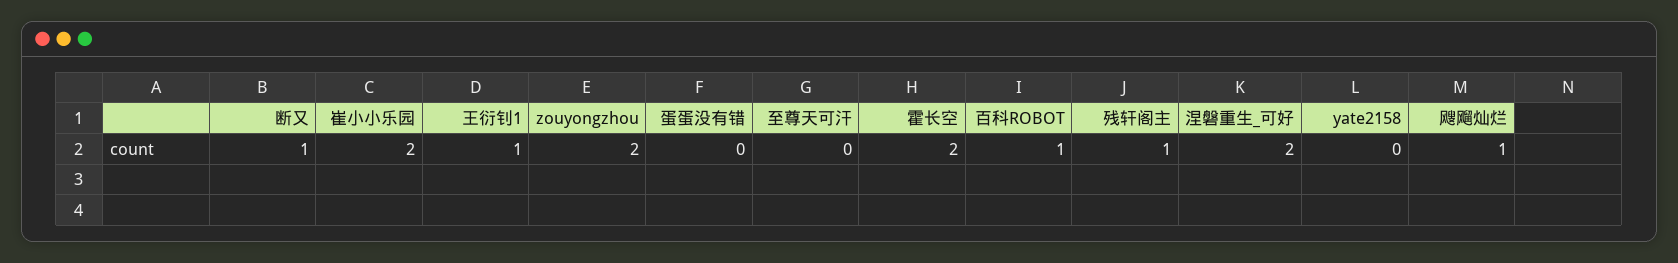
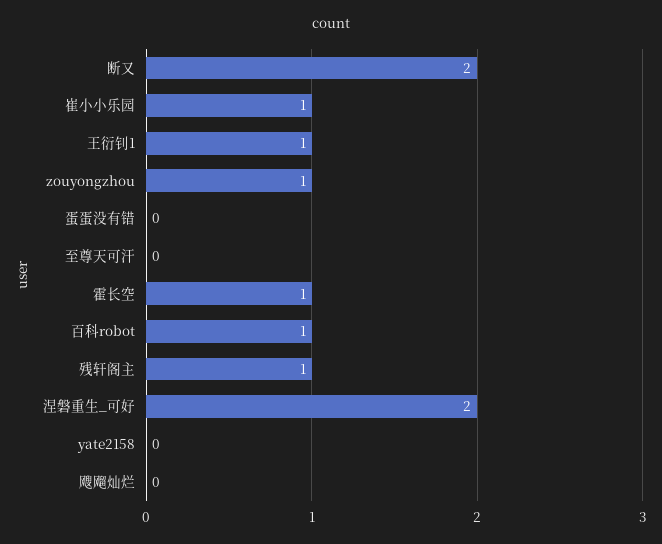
断又: 1 -> 2
崔小小乐园: 2 -> 1
zouyongzhou: 2 -> 1
霍长空: 2 -> 1
飕飗灿烂: 1 -> 0

